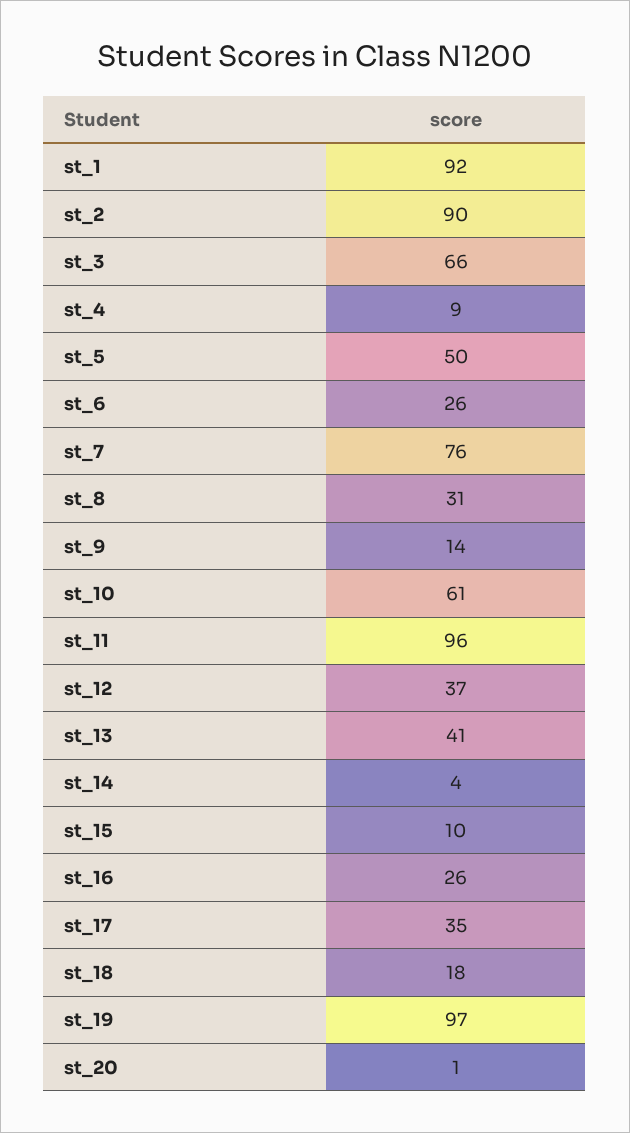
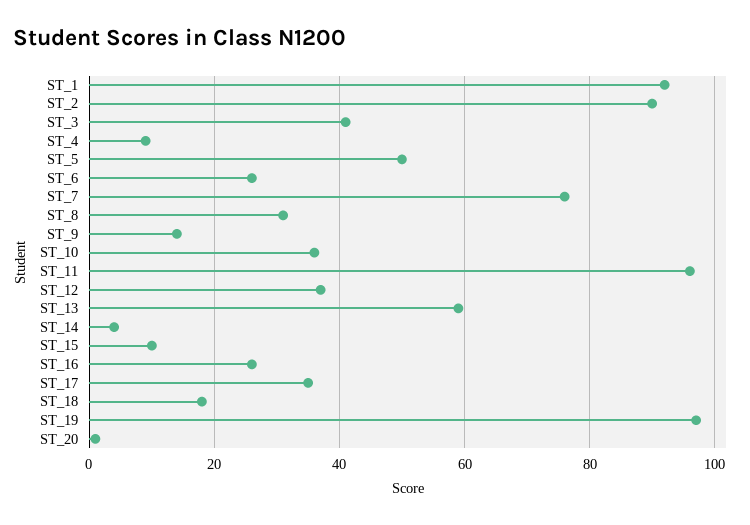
st_3: 66 -> 40
st_10: 61 -> 35
st_13: 41 -> 60

